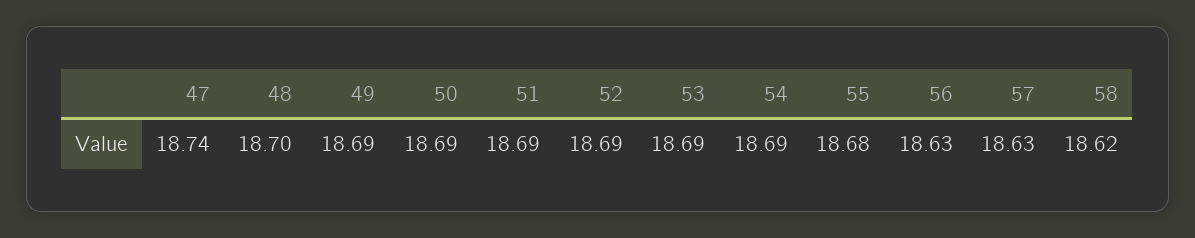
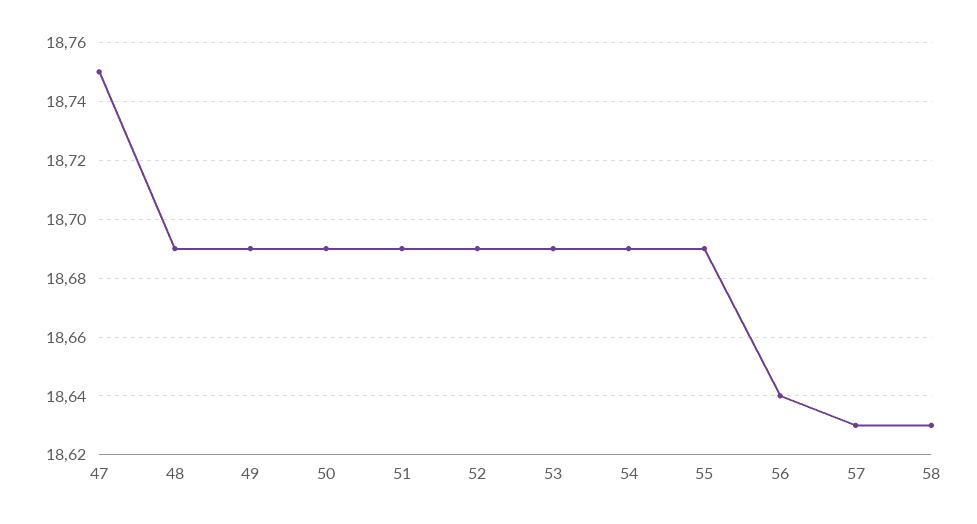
47: 18.74 -> 18.75
48: 18.7 -> 18.69
55: 18.68 -> 18.69
56: 18.63 -> 18.64
58: 18.62 -> 18.63

